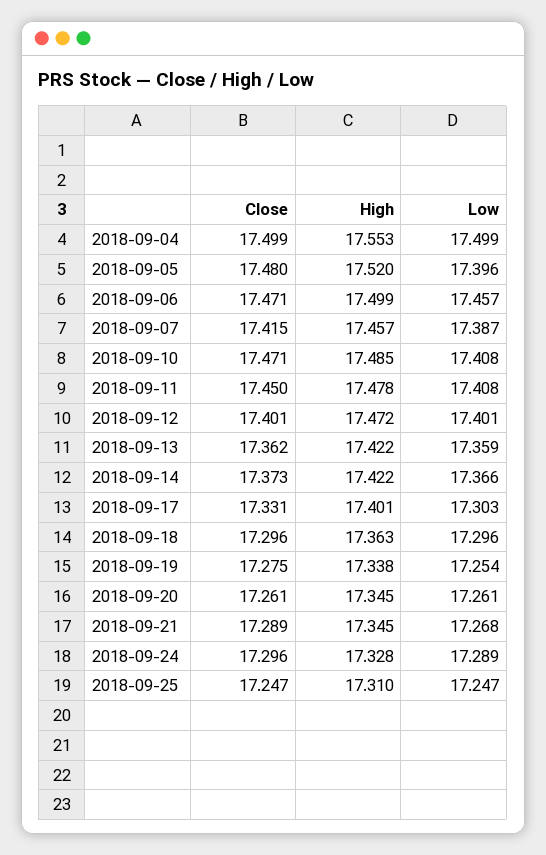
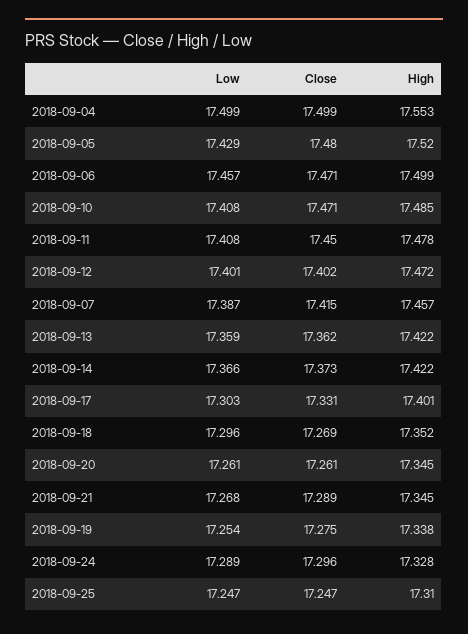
Low, 2018-09-05: 17.396 -> 17.429
Close, 2018-09-12: 17.401 -> 17.402
Close, 2018-09-18: 17.296 -> 17.269
High, 2018-09-18: 17.363 -> 17.352

